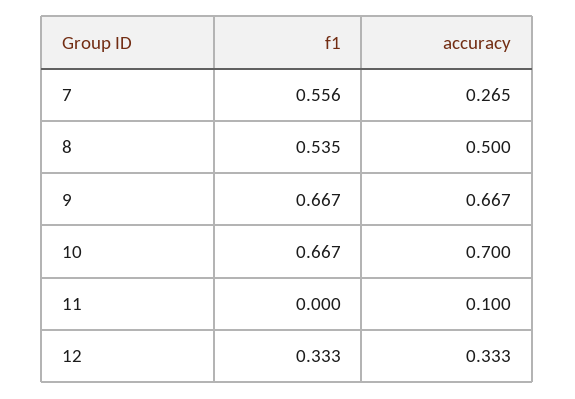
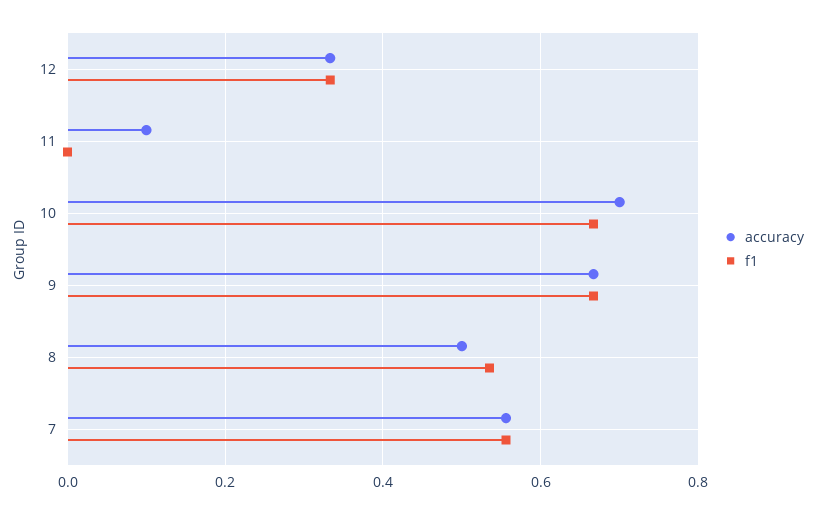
accuracy, 7: 0.265 -> 0.56

